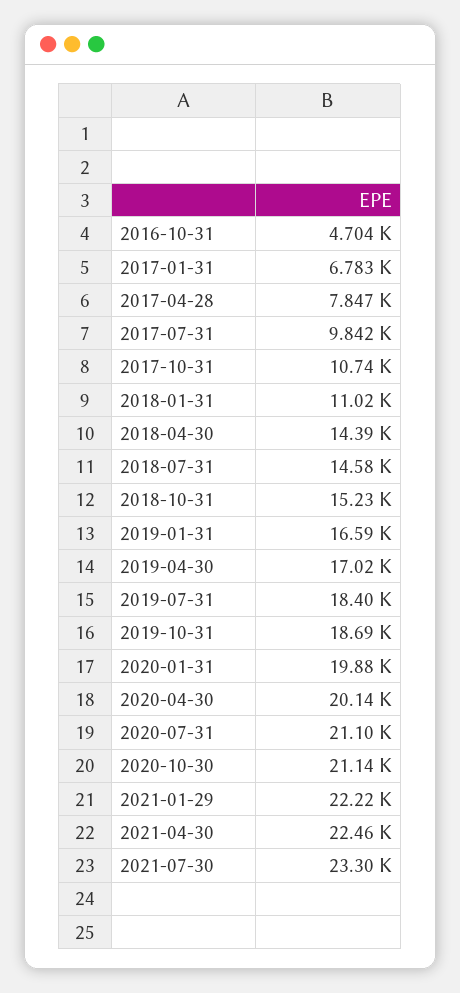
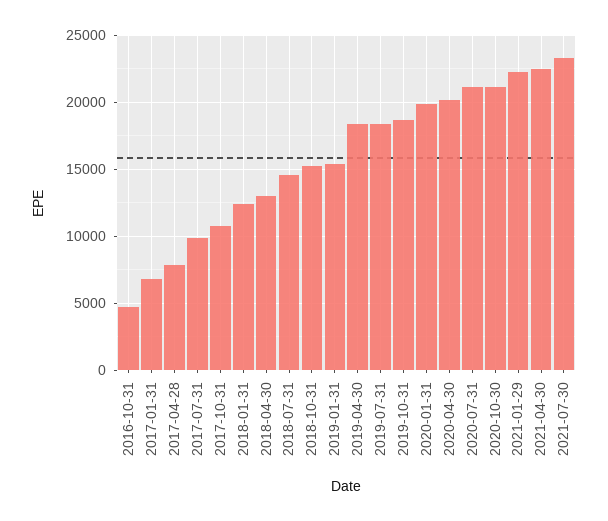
2018-01-31: 11020 -> 12500
2018-04-30: 14390 -> 13000
2019-01-31: 16590 -> 15500
2019-04-30: 17020 -> 18500

